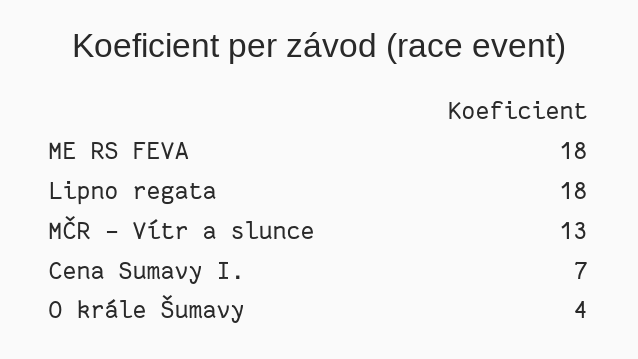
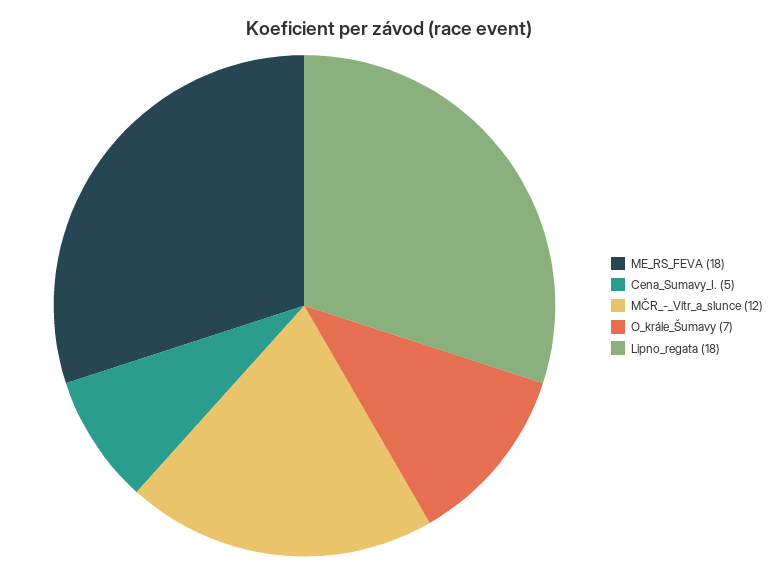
MČR - Vítr a slunce: 13 -> 12
Cena Sumavy I.: 7 -> 5
O krále Šumavy: 4 -> 7

